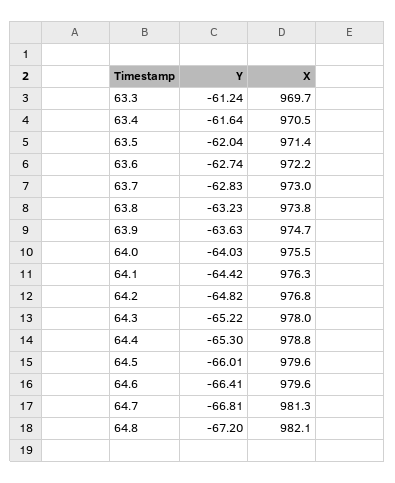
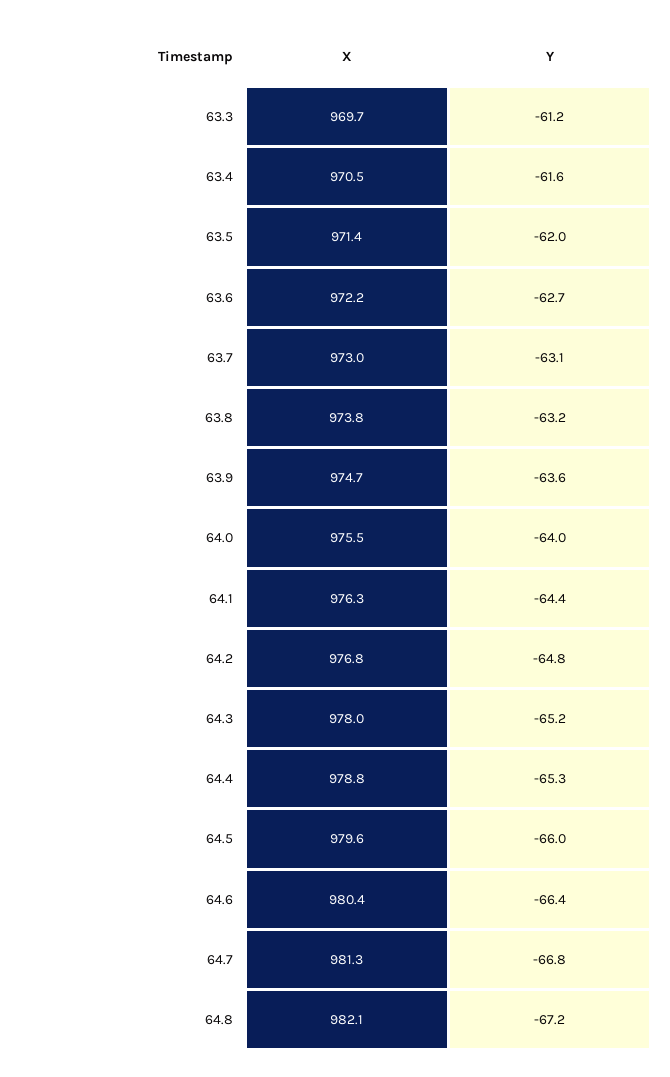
Y, 63.7: -62.83 -> -63.1
X, 64.6: 979.6 -> 980.4

